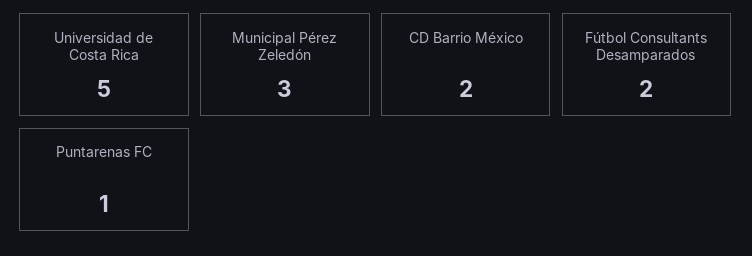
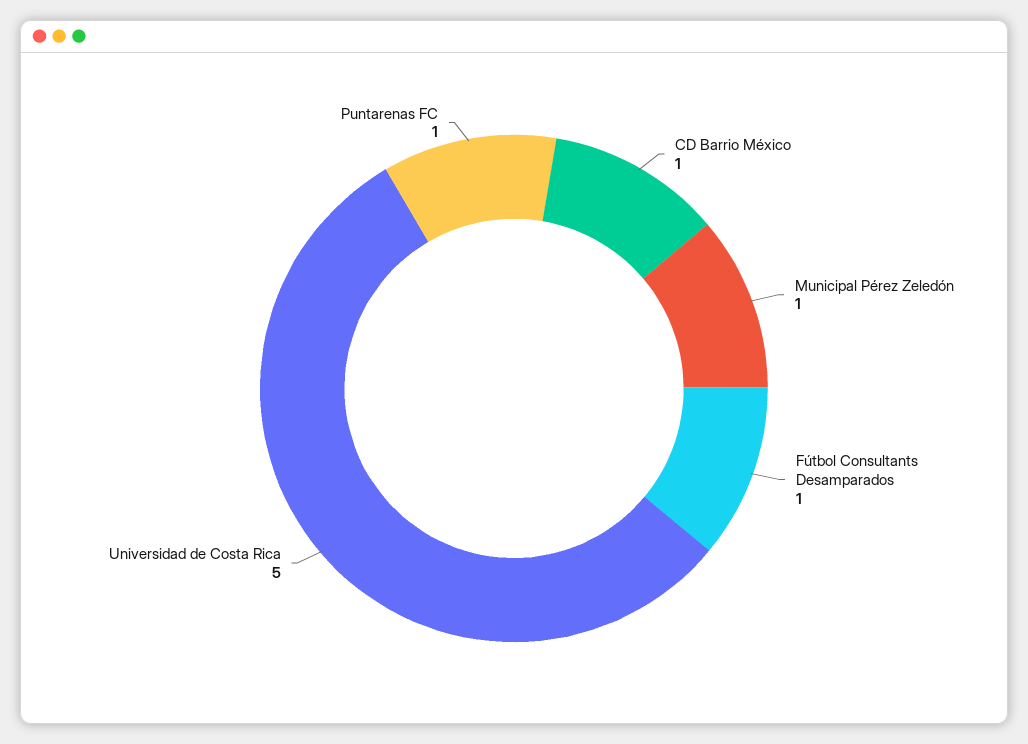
Municipal Pérez Zeledón: 3 -> 1
CD Barrio México: 2 -> 1
Fútbol Consultants Desamparados: 2 -> 1

